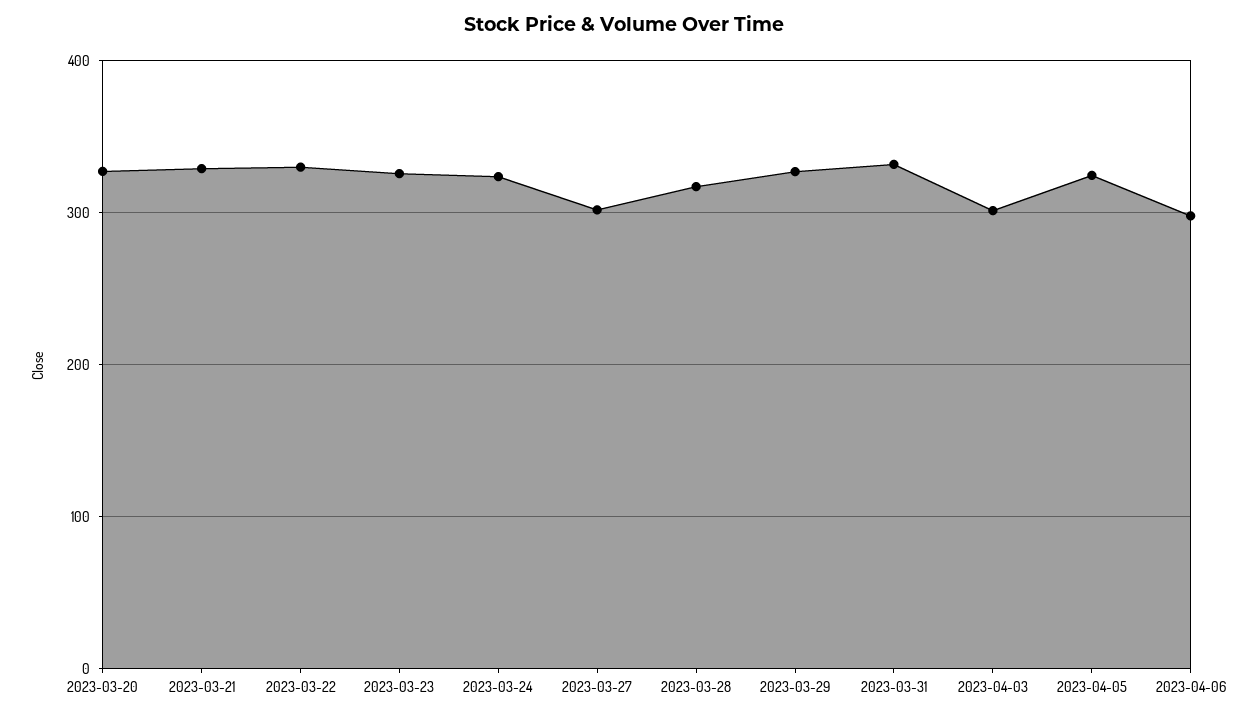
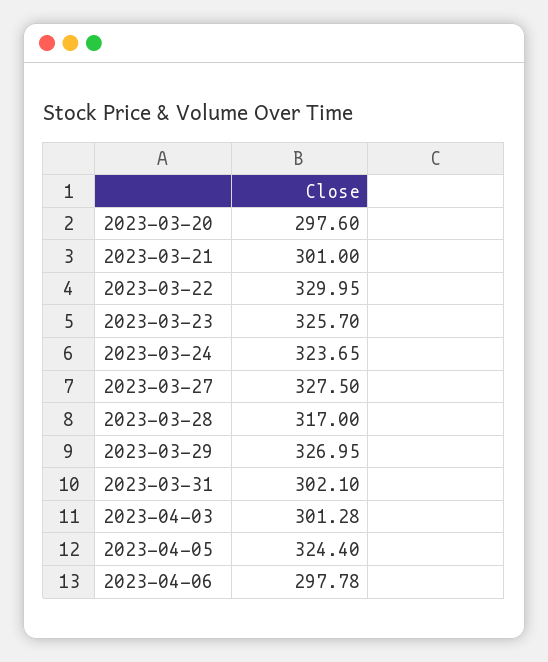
2023-03-20: 330 -> 297.6
2023-03-21: 330 -> 301
2023-03-27: 300 -> 327.5
2023-03-31: 330 -> 302.1

